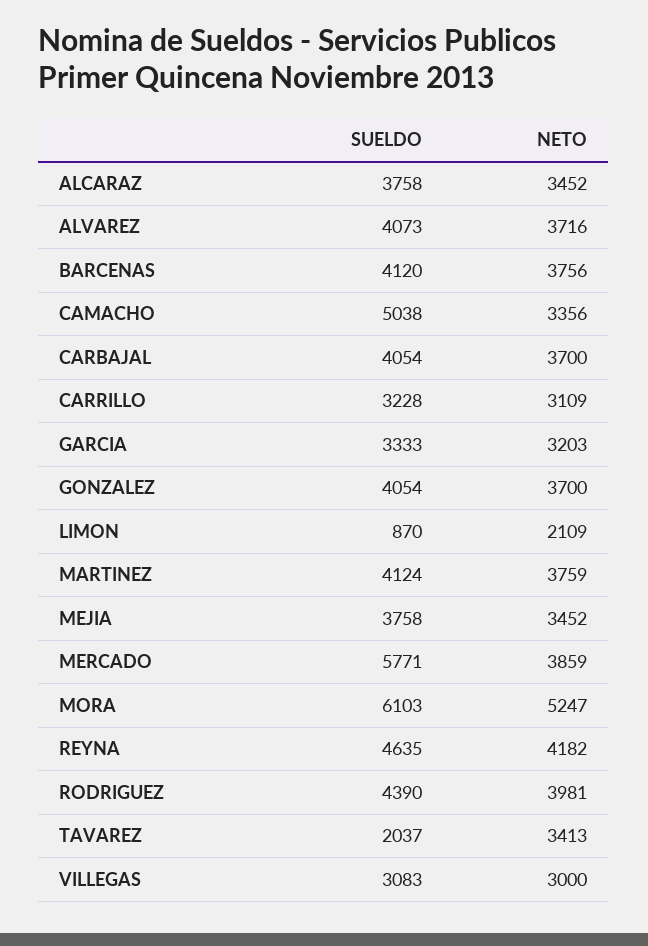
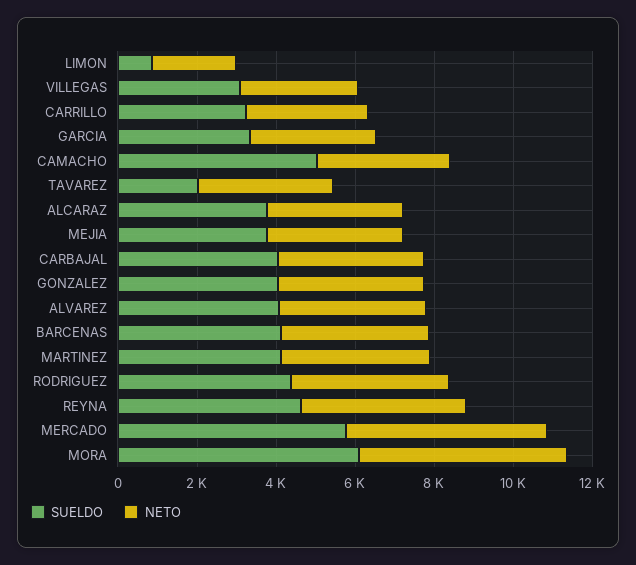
NETO, MERCADO: 3859 -> 5000

